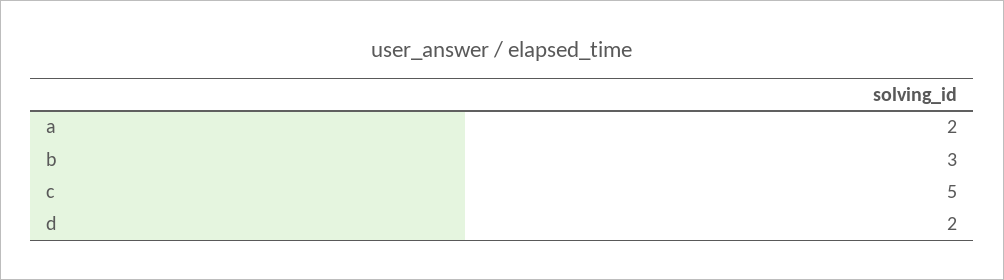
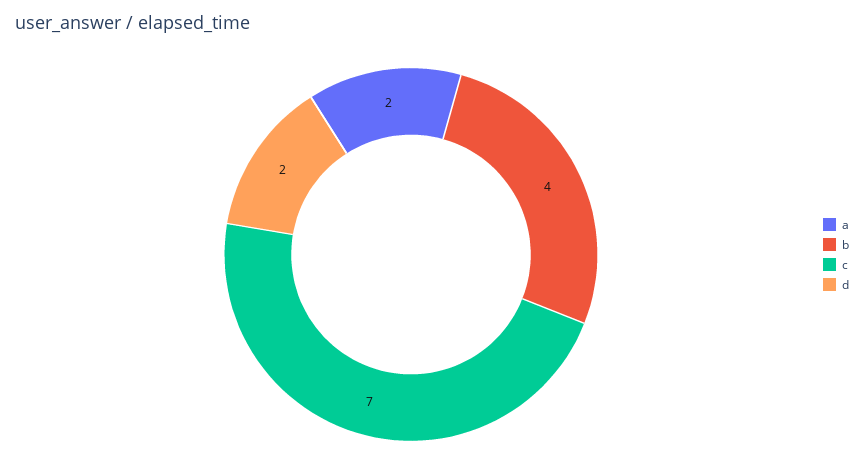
b: 3 -> 4
c: 5 -> 7

